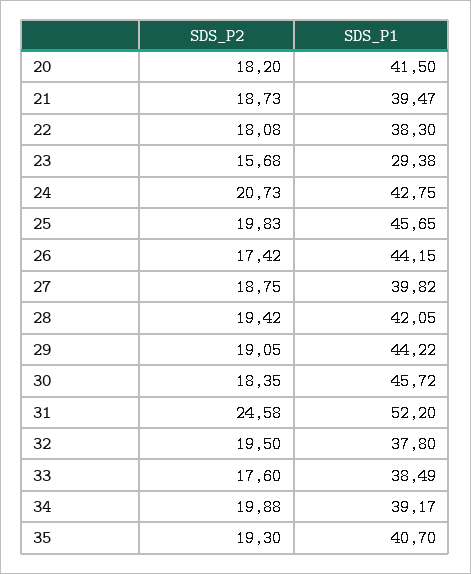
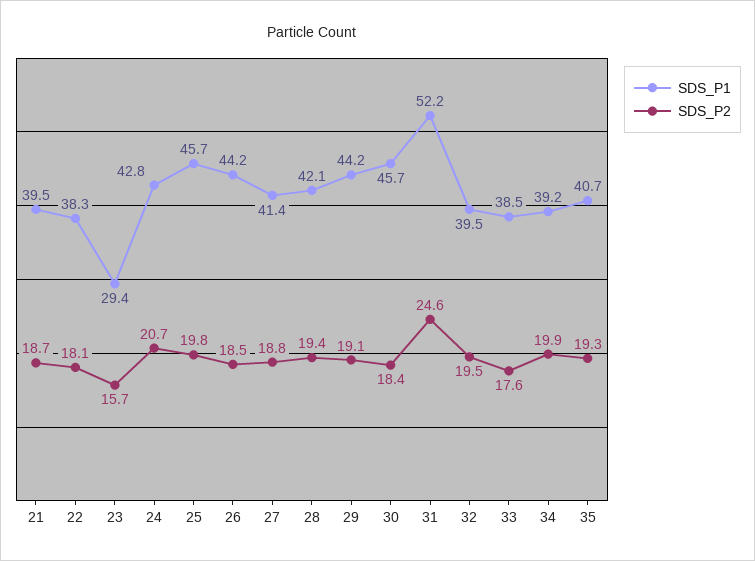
SDS_P2, 20: 18.2 -> none
SDS_P1, 20: 41.5 -> none
SDS_P2, 26: 17.42 -> 18.5
SDS_P1, 27: 39.82 -> 41.4
SDS_P1, 32: 37.8 -> 39.5

